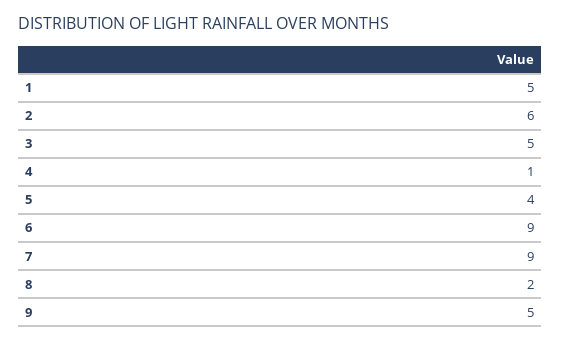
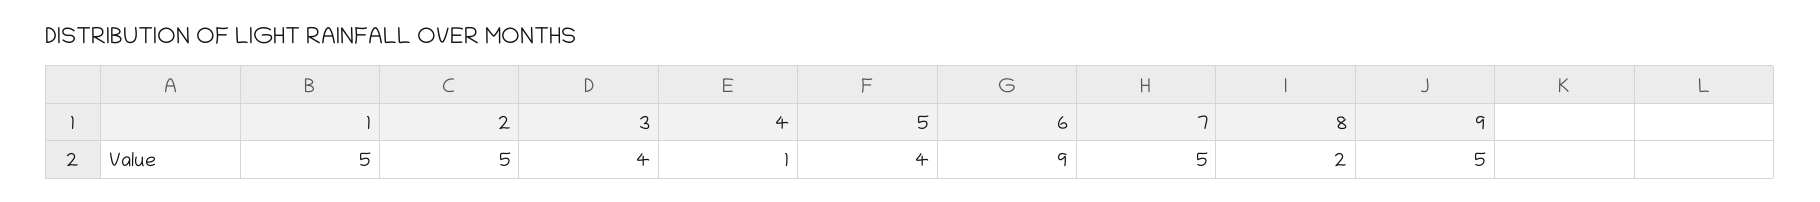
2: 6 -> 5
3: 5 -> 4
7: 9 -> 5

